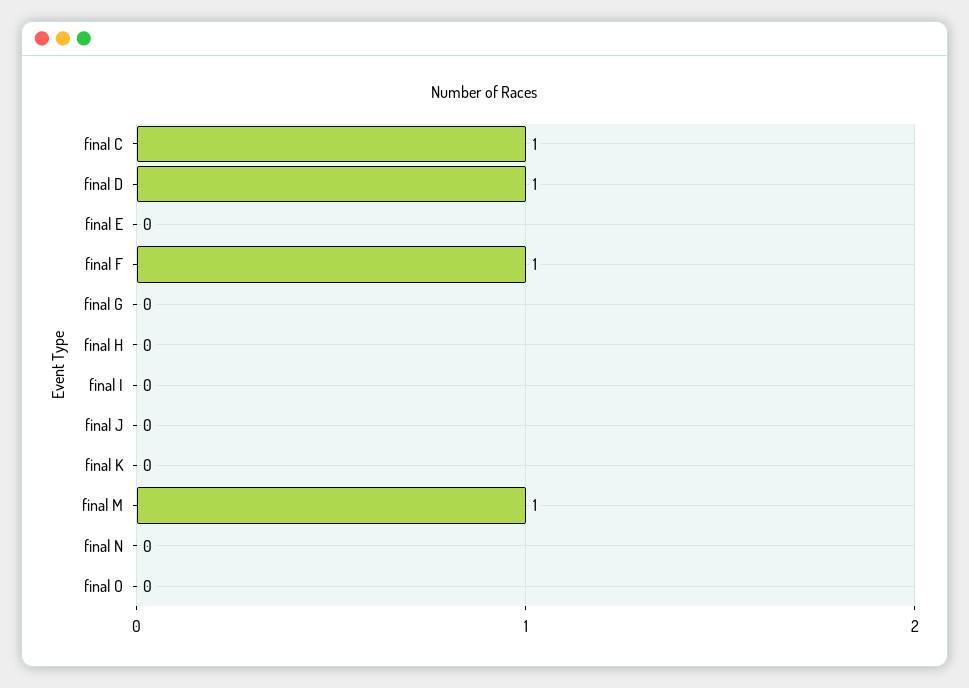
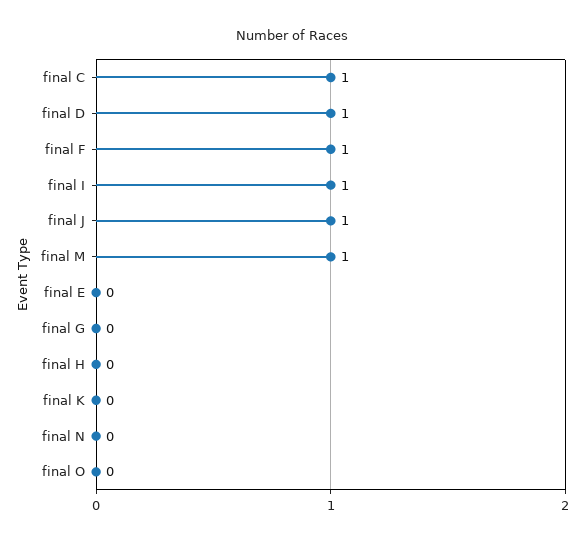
final I: 0 -> 1
final J: 0 -> 1

